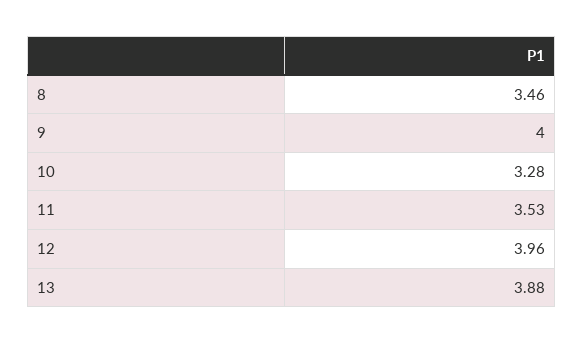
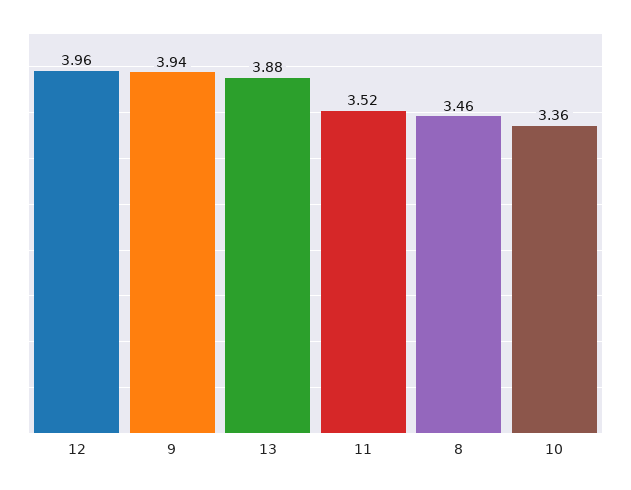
9: 4 -> 3.94
10: 3.28 -> 3.36
11: 3.53 -> 3.52

